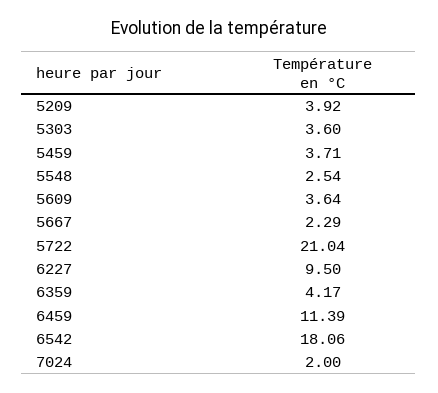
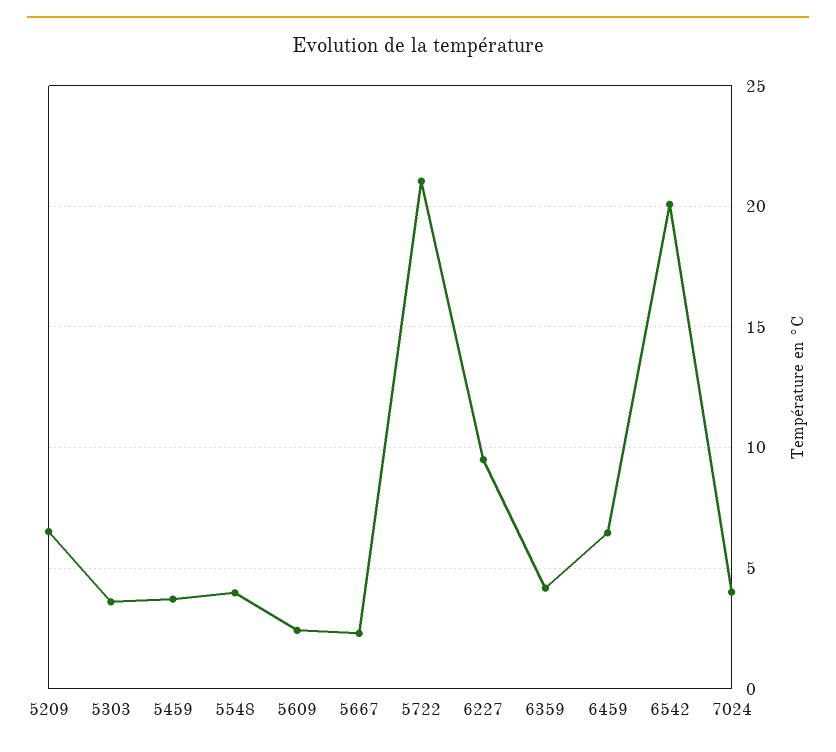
5209: 3.92 -> 6.5
5548: 2.54 -> 4
5609: 3.64 -> 2.5
6459: 11.39 -> 6.5
6542: 18.06 -> 20
7024: 2 -> 4

